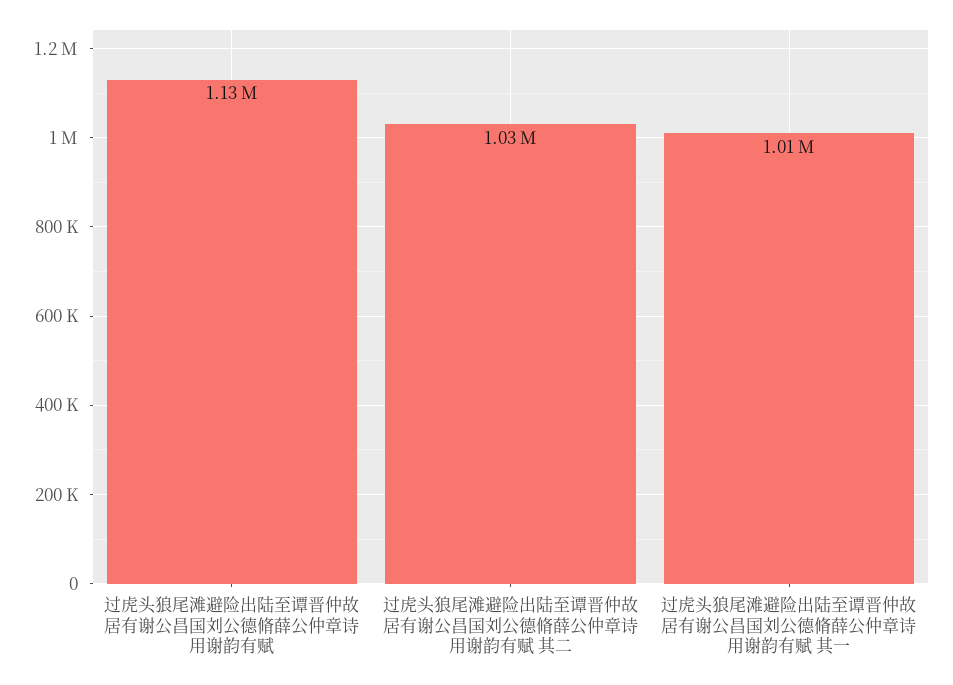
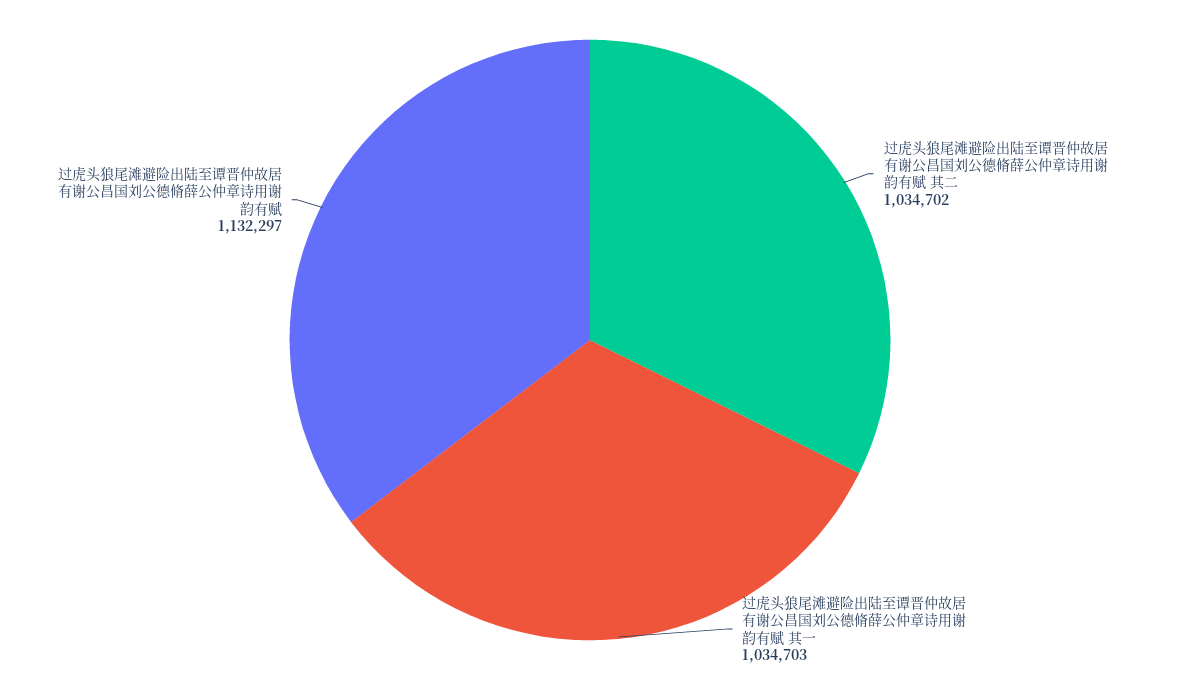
过虎头狼尾滩避险出陆至谭晋仲故居有谢公昌国刘公德脩薛公仲章诗用谢韵有赋 其一: 1010000 -> 1034703

